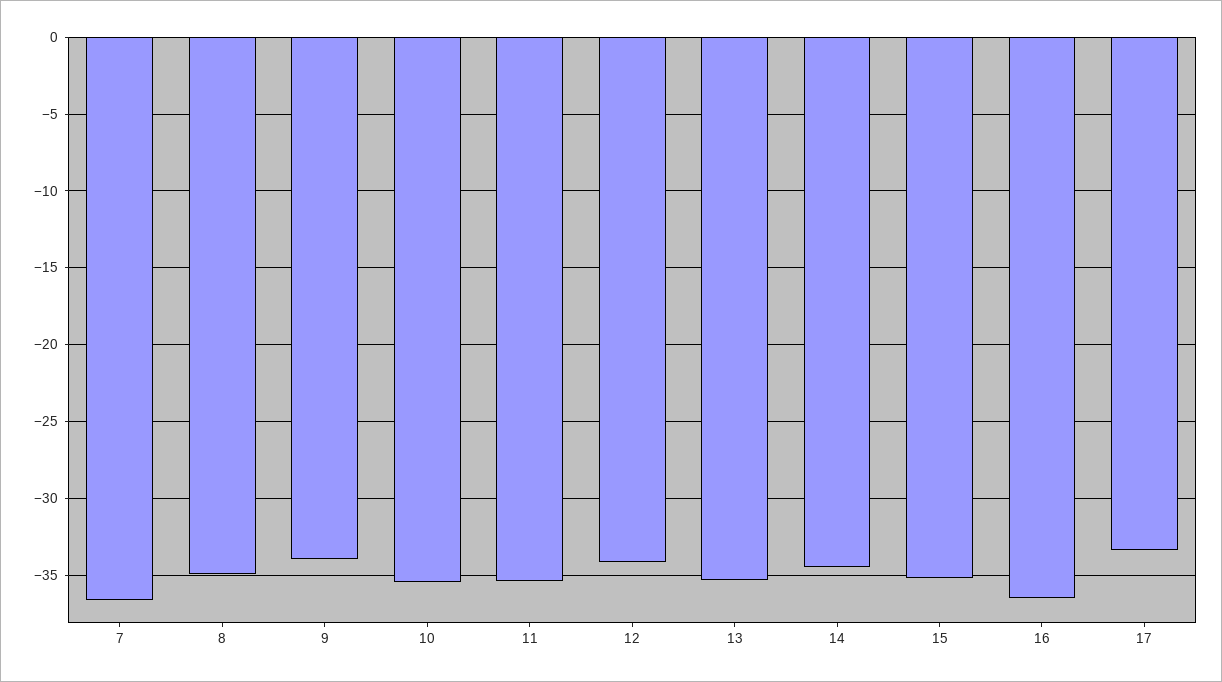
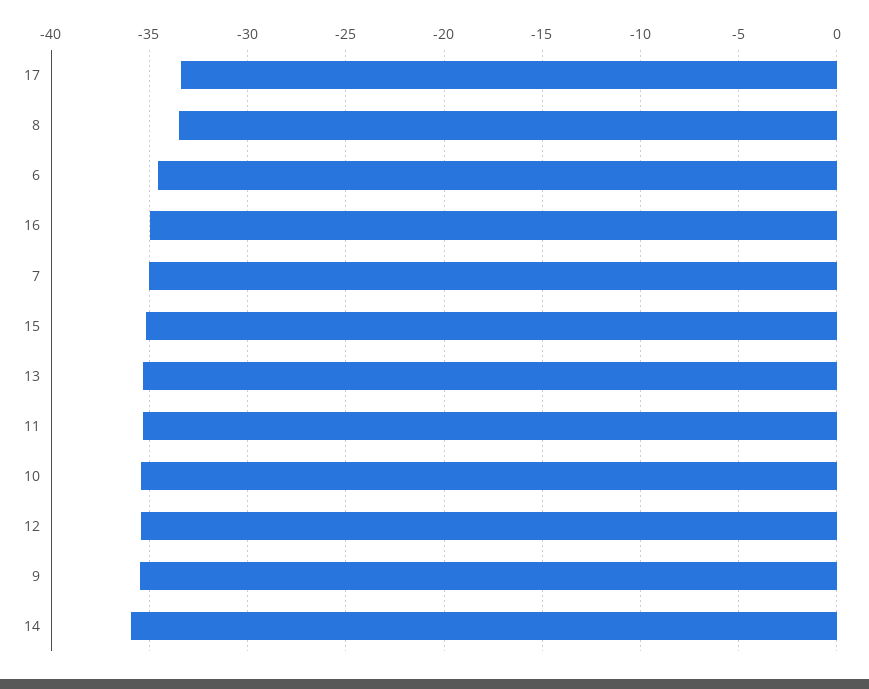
7: -36.5 -> -35
8: -35 -> -33.5
9: -34 -> -35.5
12: -34 -> -35.5
14: -34.5 -> -36
16: -36.5 -> -35
6: none -> -34.5

